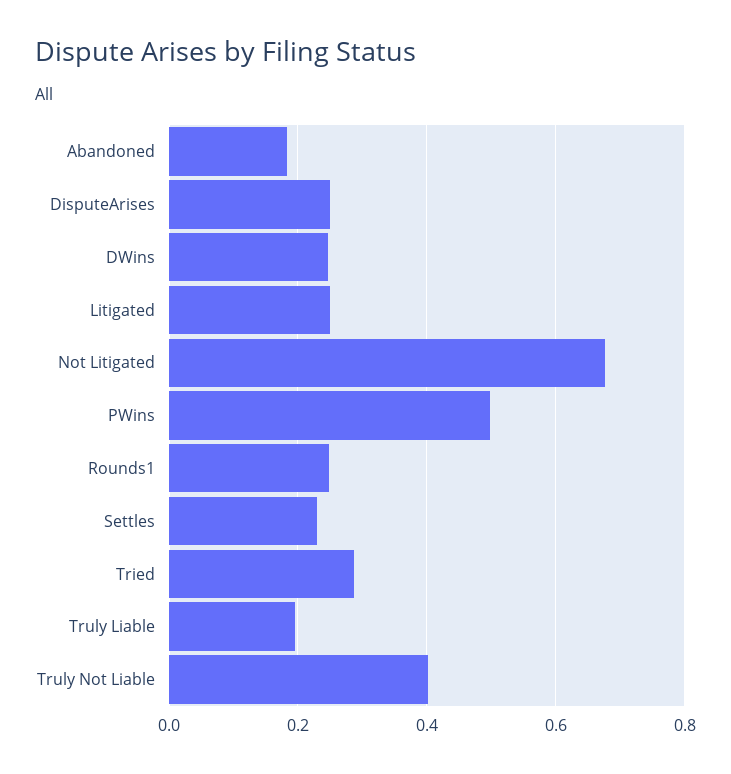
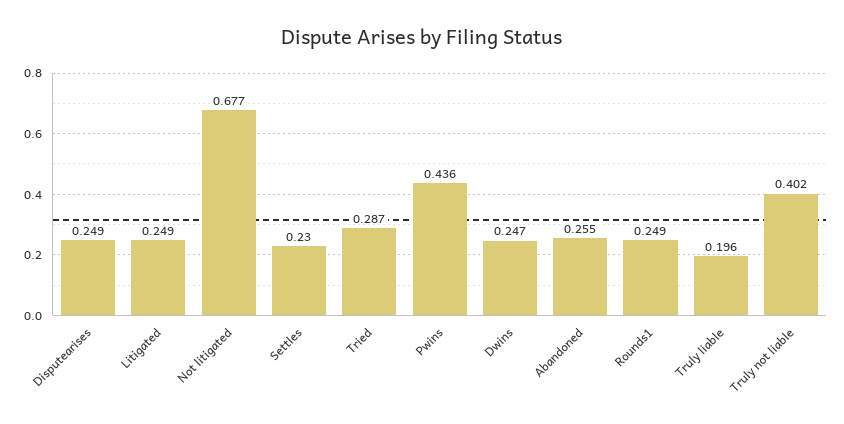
Abandoned: 0.18 -> 0.255
PWins: 0.5 -> 0.436

